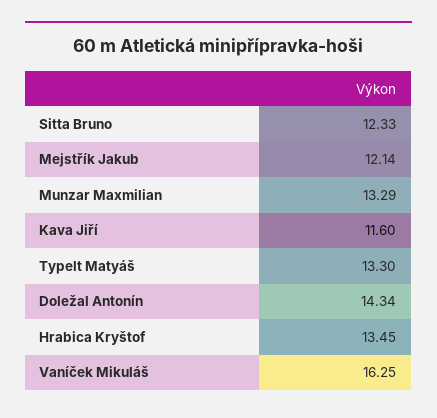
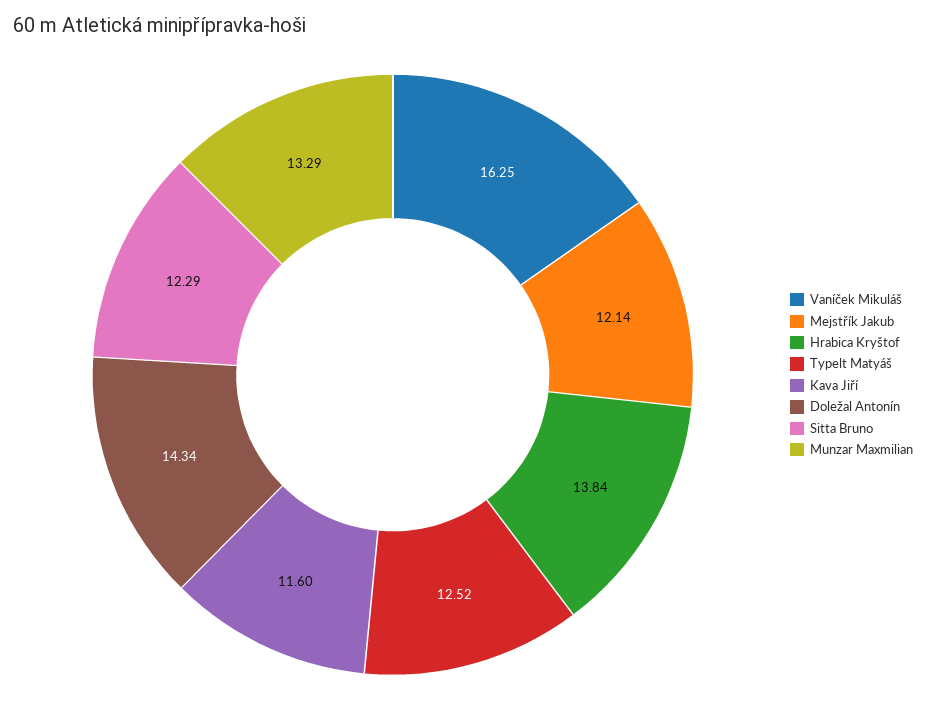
Sitta Bruno: 12.33 -> 12.29
Typelt Matyáš: 13.3 -> 12.52
Hrabica Kryštof: 13.45 -> 13.84

